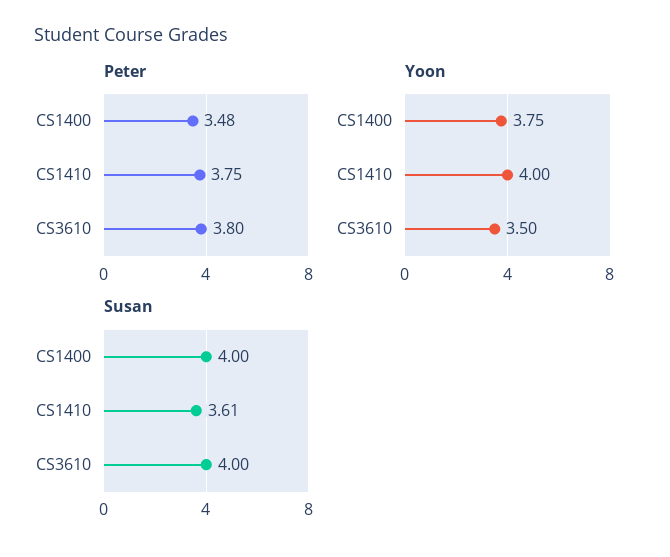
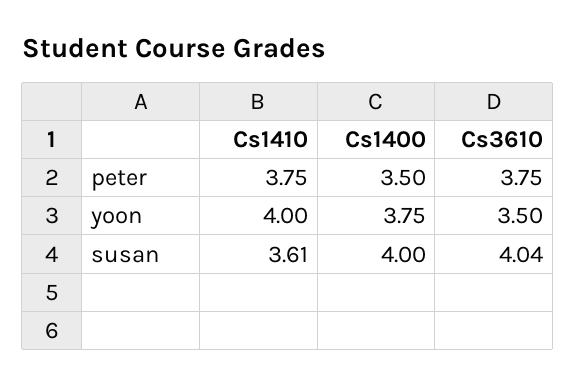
Peter, CS1400: 3.48 -> 3.5
Peter, CS3610: 3.8 -> 3.75
Susan, CS3610: 4 -> 4.04

